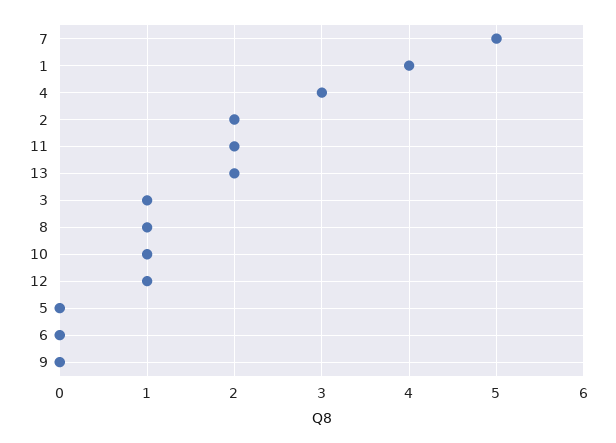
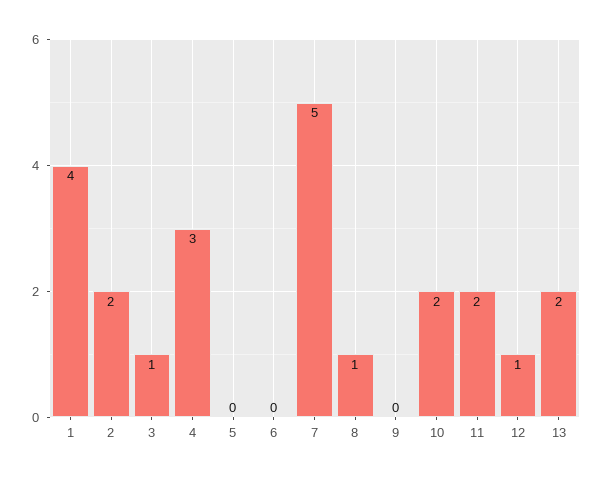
10: 1 -> 2

